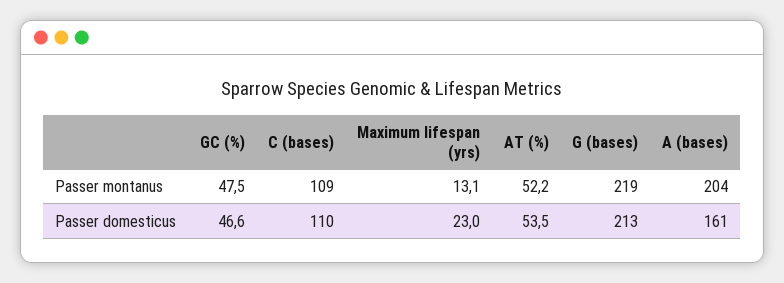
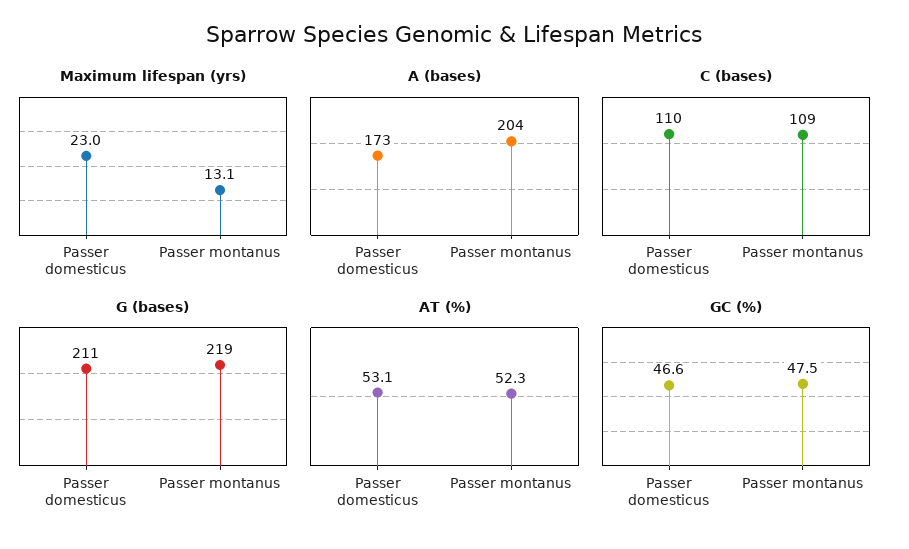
AT (%), Passer montanus: 52.2 -> 52.3
AT (%), Passer domesticus: 53.5 -> 53.1
G (bases), Passer domesticus: 213 -> 211
A (bases), Passer domesticus: 161 -> 173

